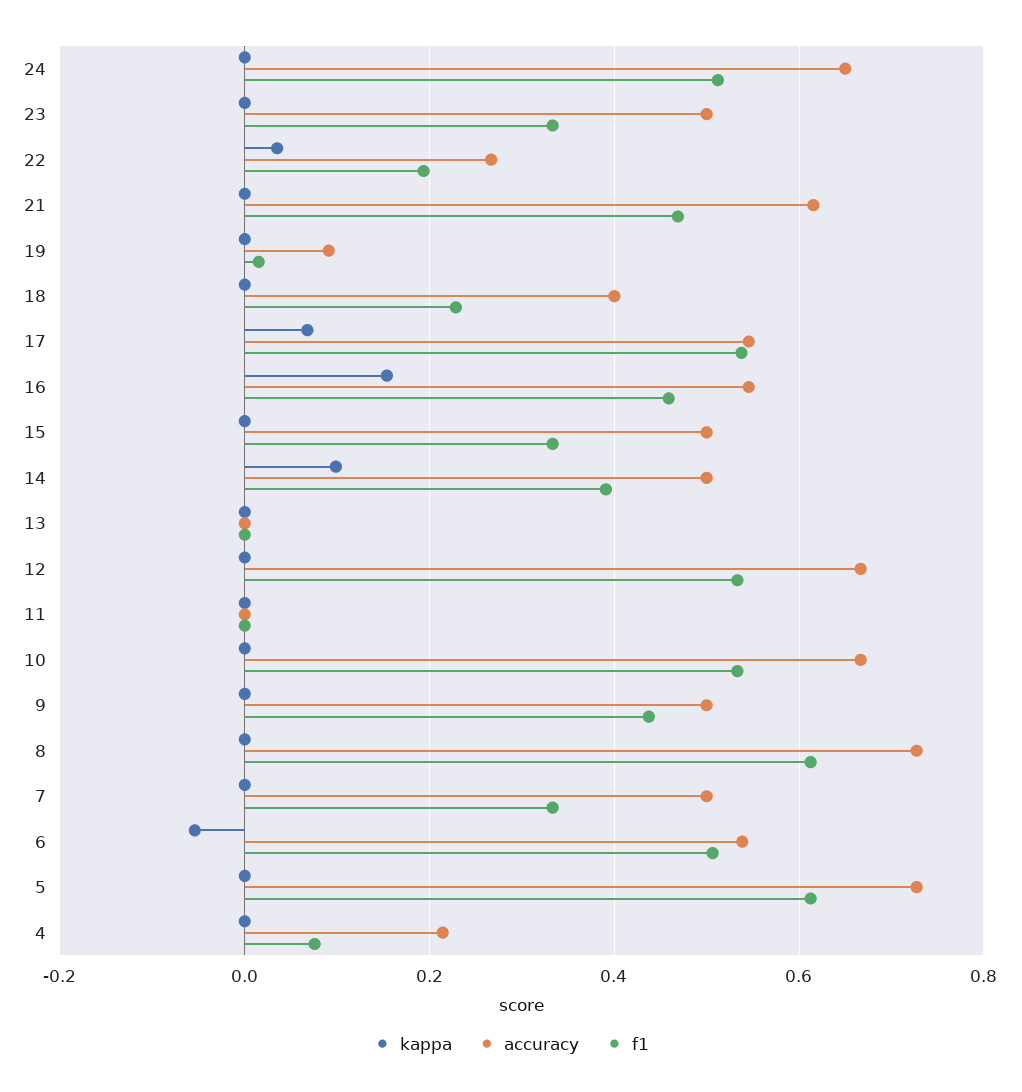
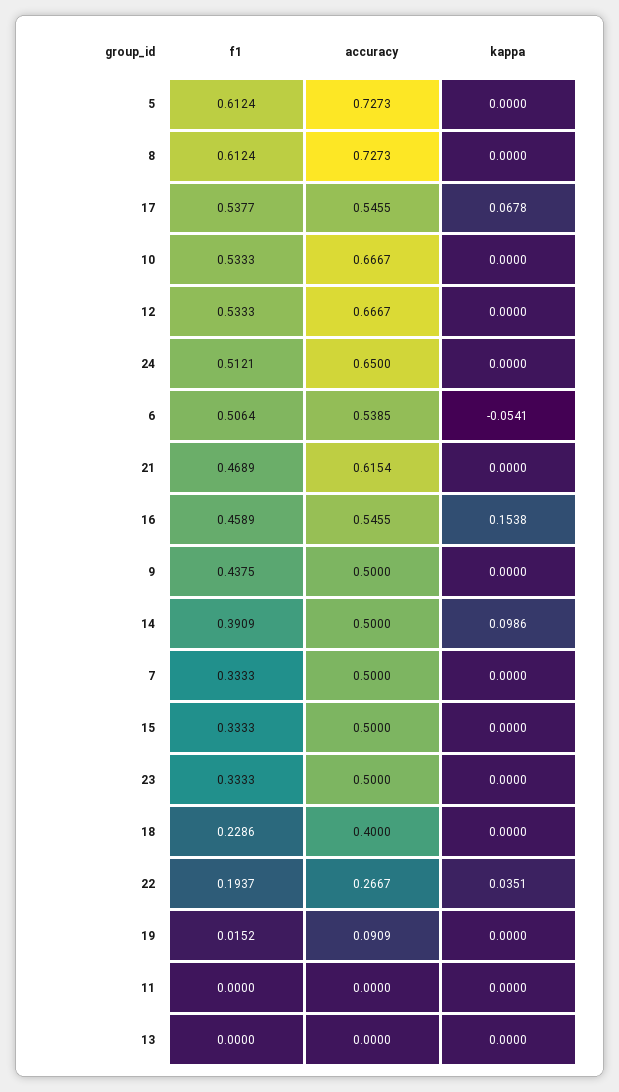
kappa, 4: 0 -> none
accuracy, 4: 0.22 -> none
f1, 4: 0.08 -> none

